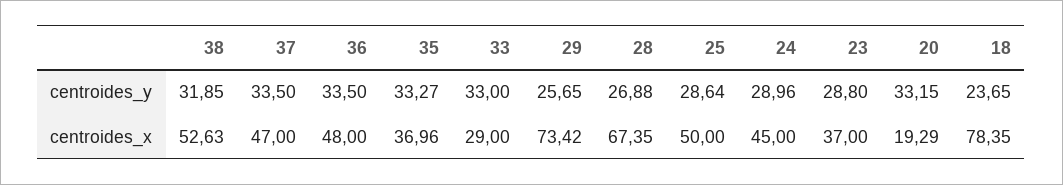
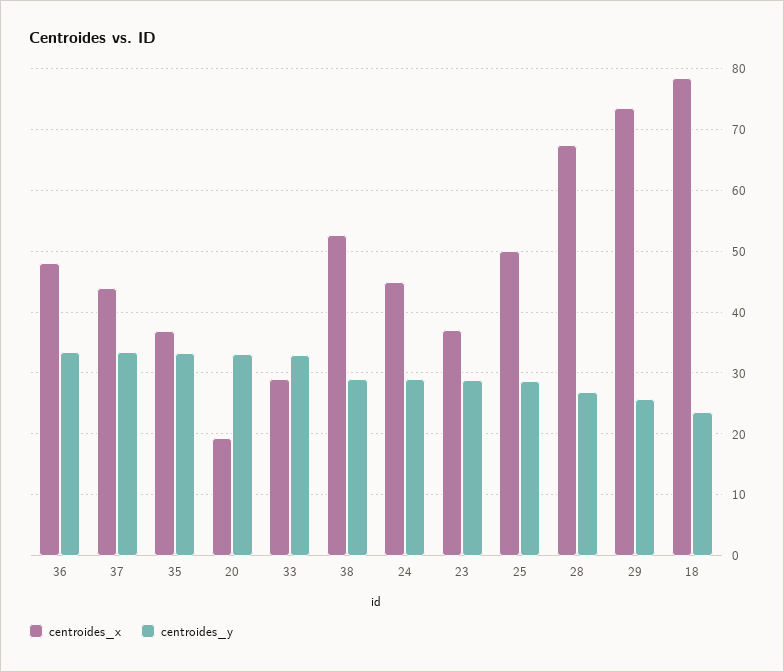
centroides_y, 38: 31.85 -> 29
centroides_x, 37: 47 -> 44

